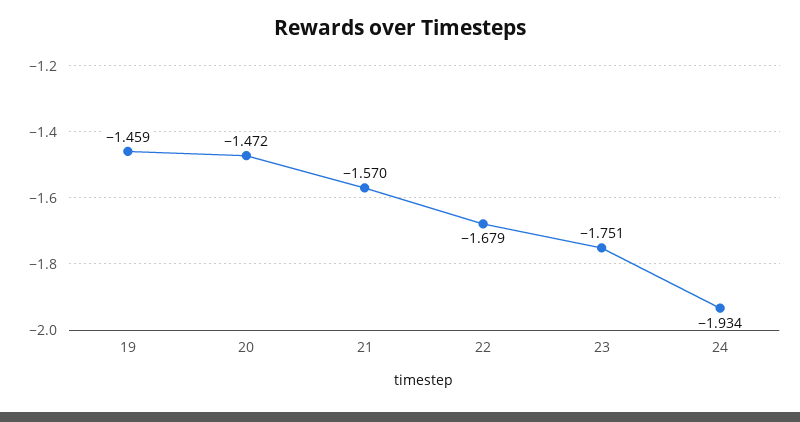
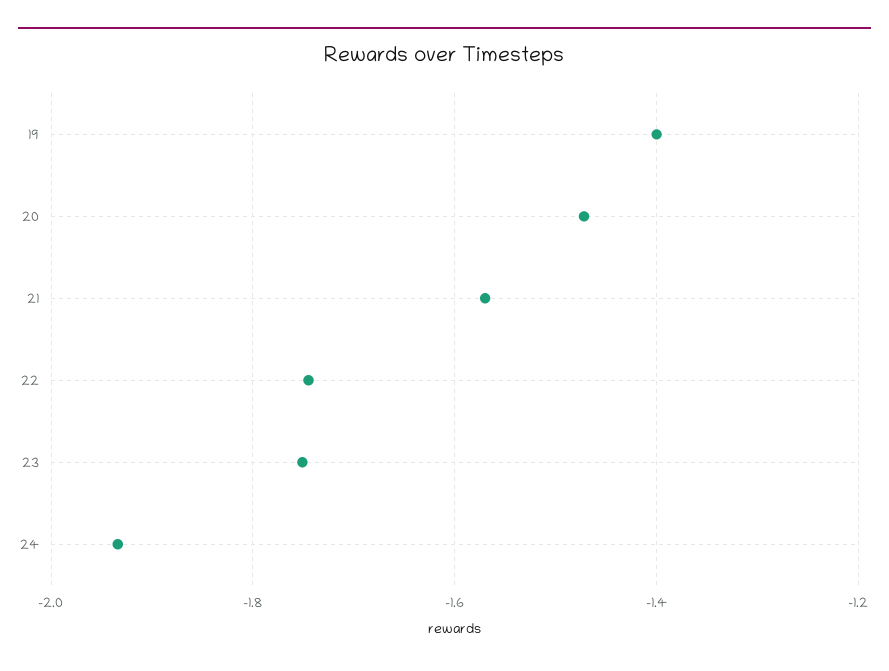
19: -1.459 -> -1.4
22: -1.679 -> -1.74

